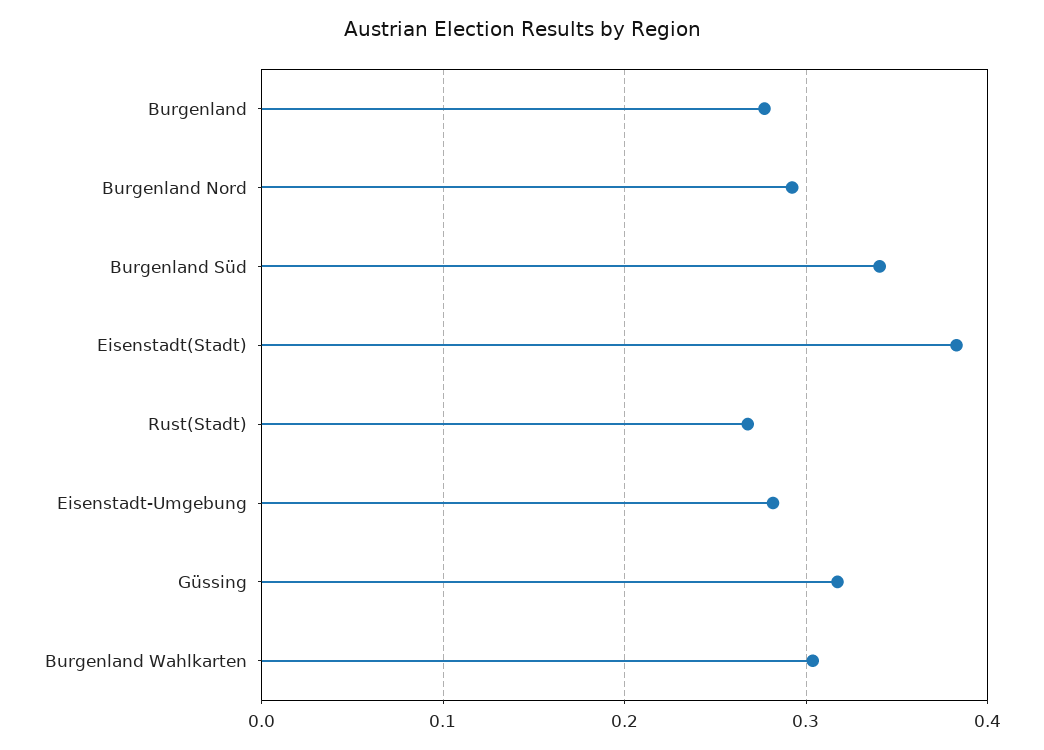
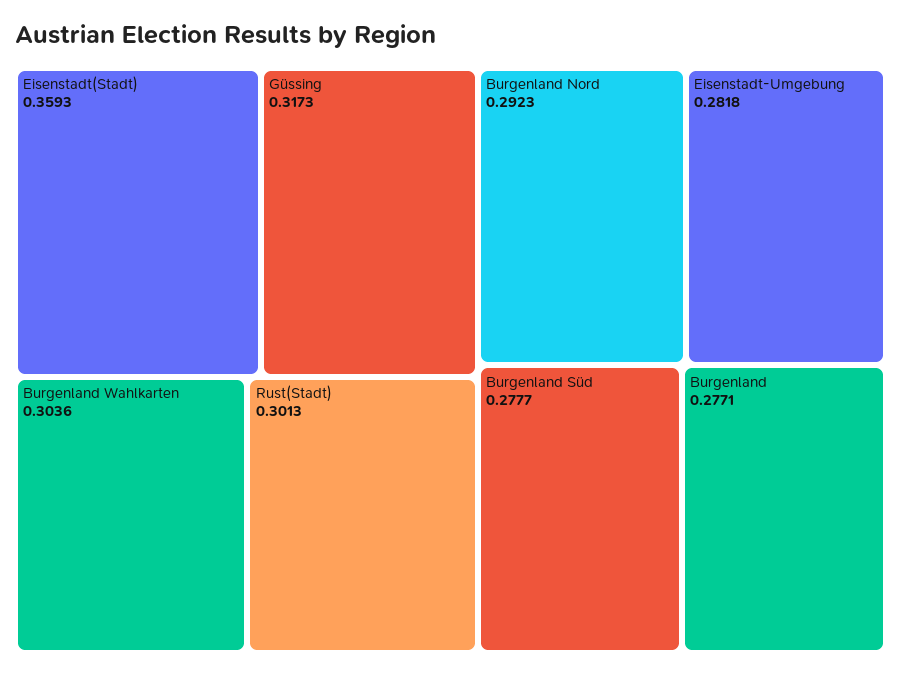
Burgenland Süd: 0.34 -> 0.2777
Eisenstadt(Stadt): 0.38 -> 0.3593
Rust(Stadt): 0.27 -> 0.3013

